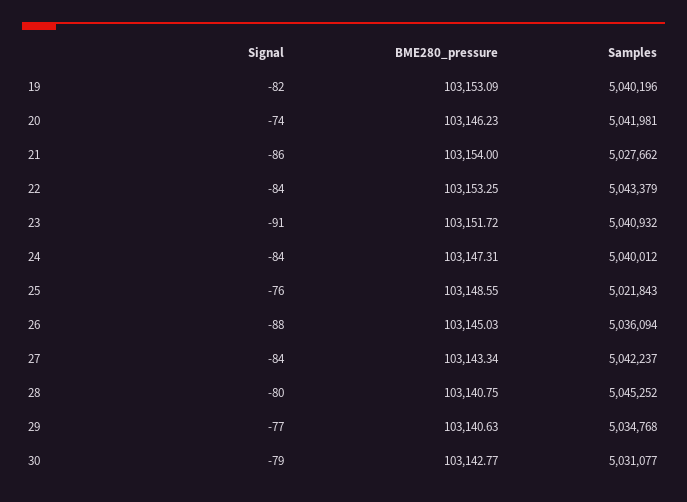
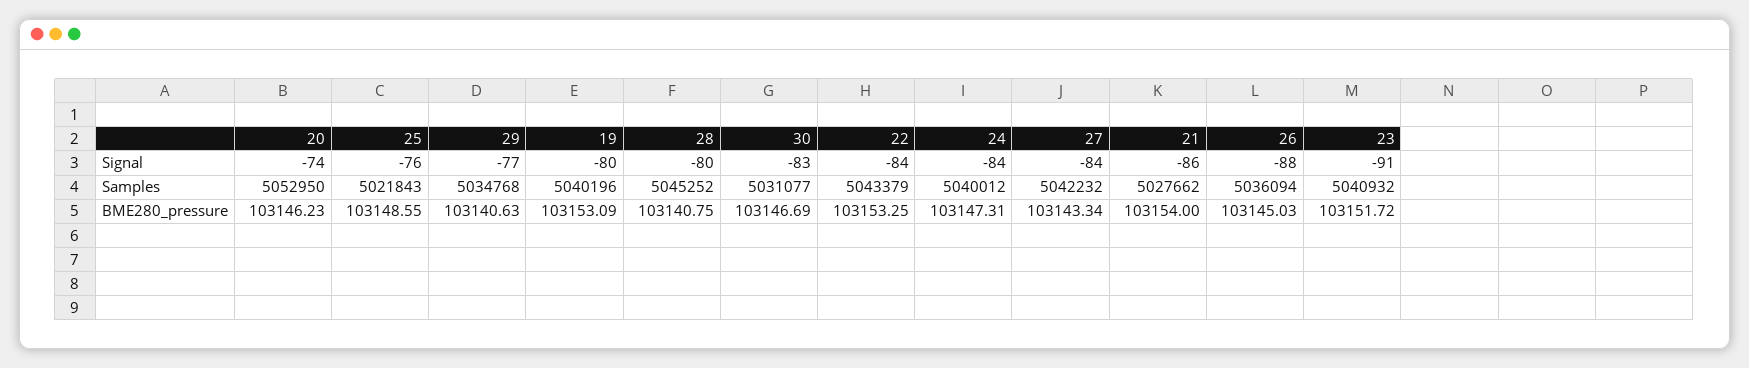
Signal, 19: -82 -> -80
Samples, 20: 5041981 -> 5052950
Samples, 27: 5042237 -> 5042232
Signal, 30: -79 -> -83
BME280_pressure, 30: 103142.77 -> 103146.69

